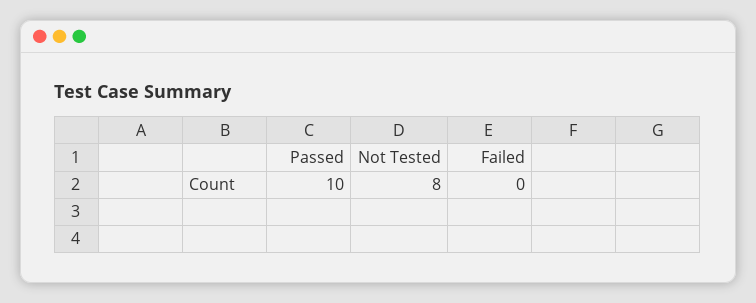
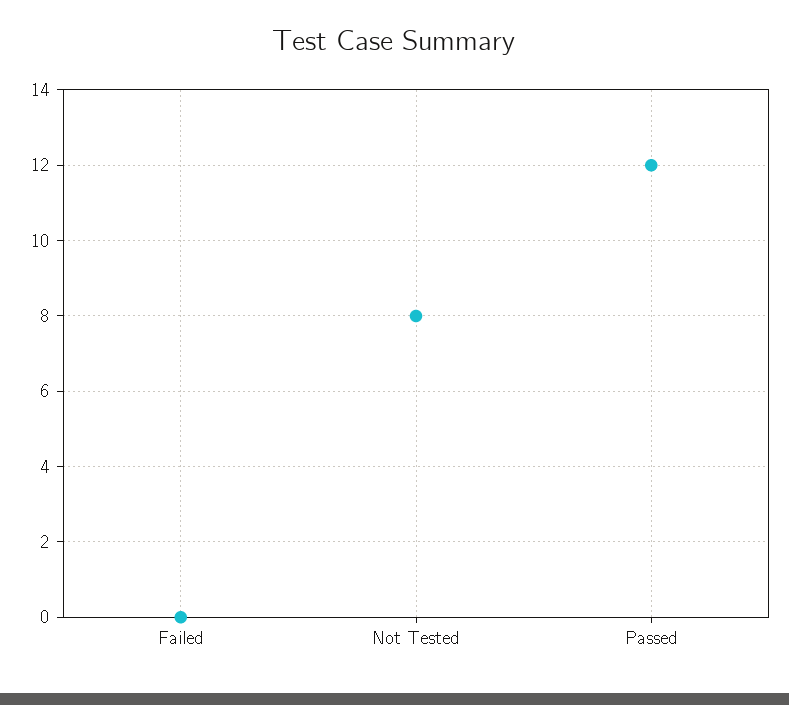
Passed: 10 -> 12

